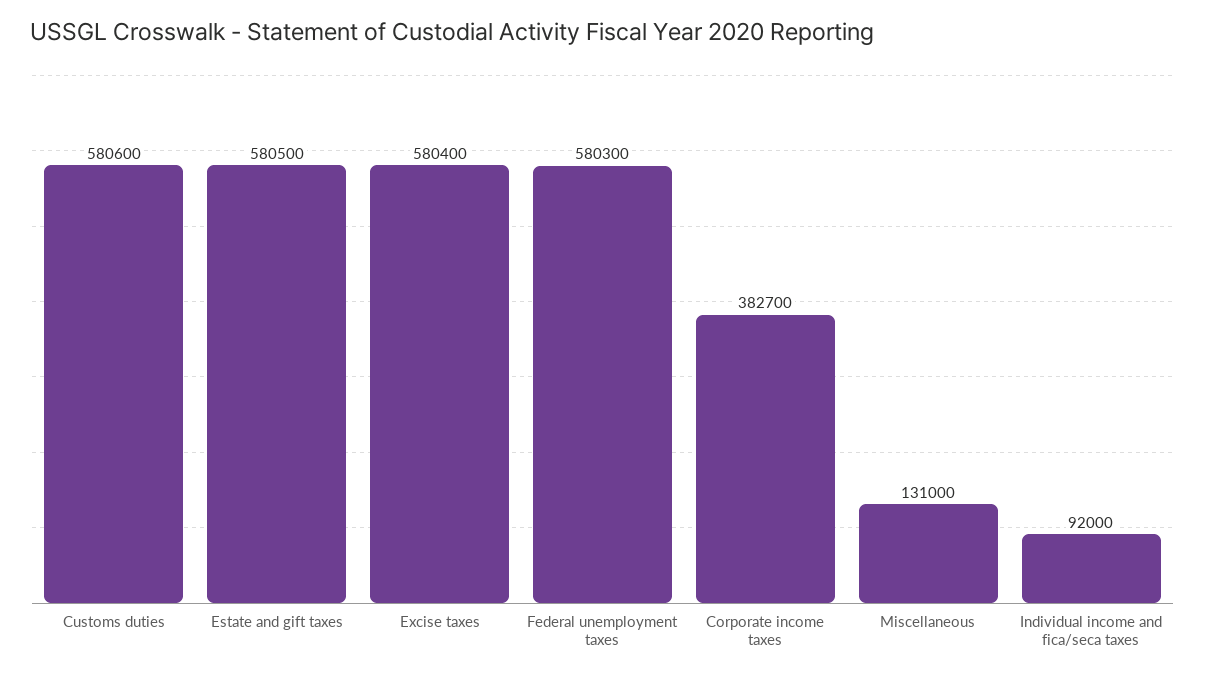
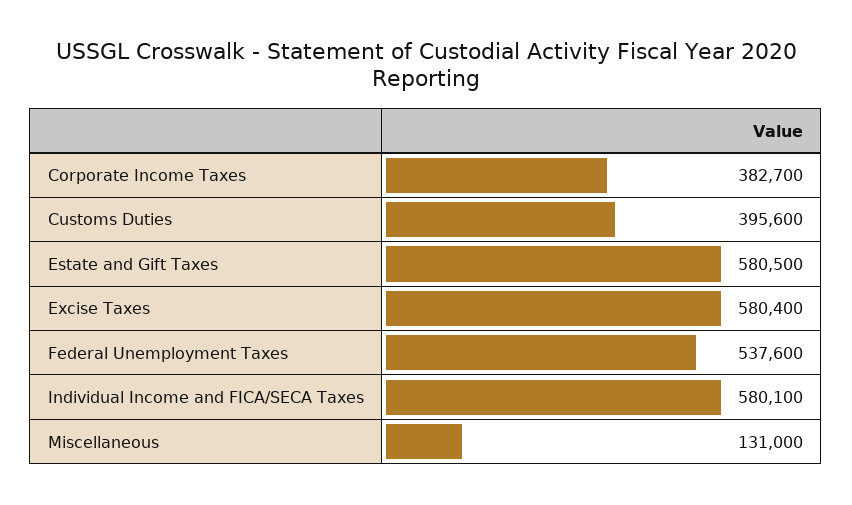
Customs duties: 580600 -> 395600
Federal unemployment taxes: 580300 -> 537600
Individual income and fica/seca taxes: 92000 -> 580100

